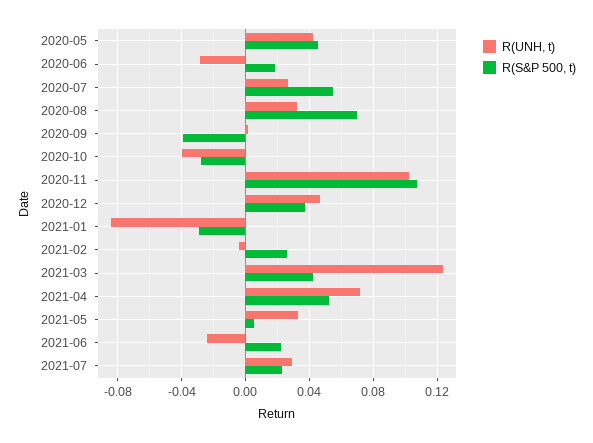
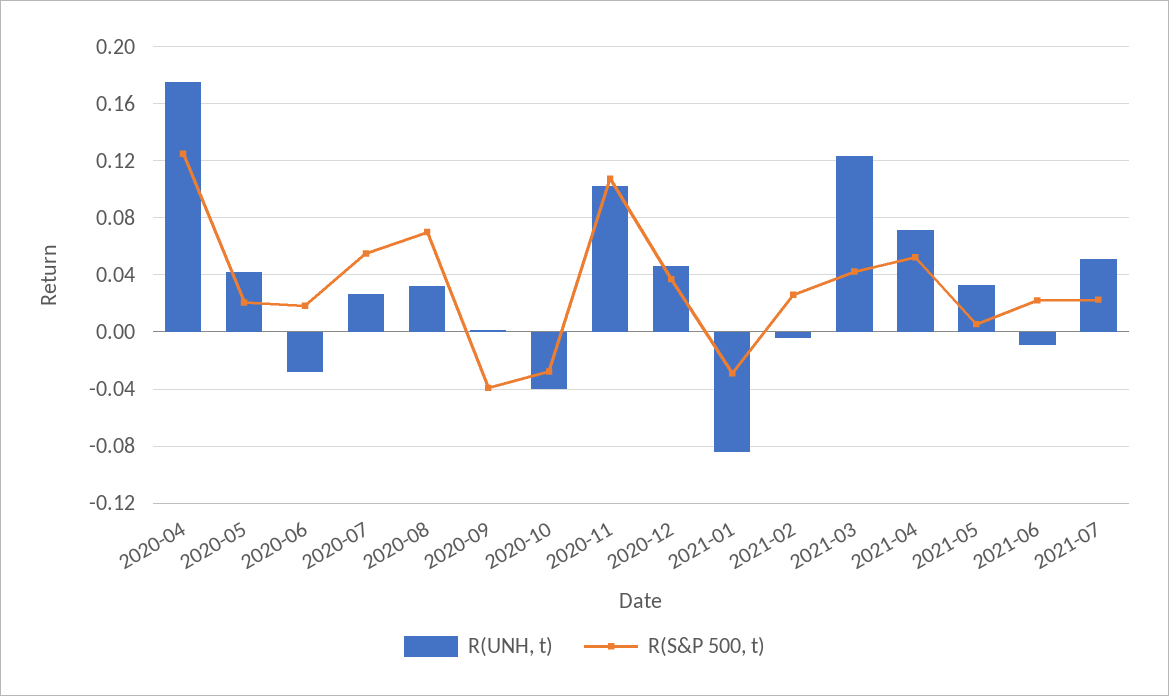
R(S&P 500, t), 2020-05: 0.045 -> 0.02
R(UNH, t), 2021-06: -0.025 -> -0.01
R(UNH, t), 2021-07: 0.03 -> 0.05
R(UNH, t), 2020-04: none -> 0.175
R(S&P 500, t), 2020-04: none -> 0.125

